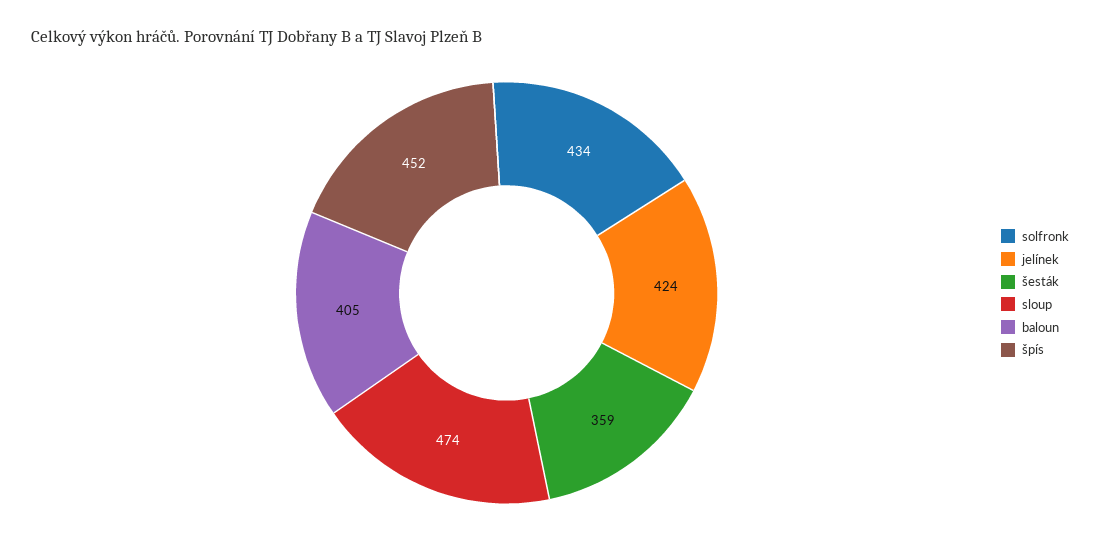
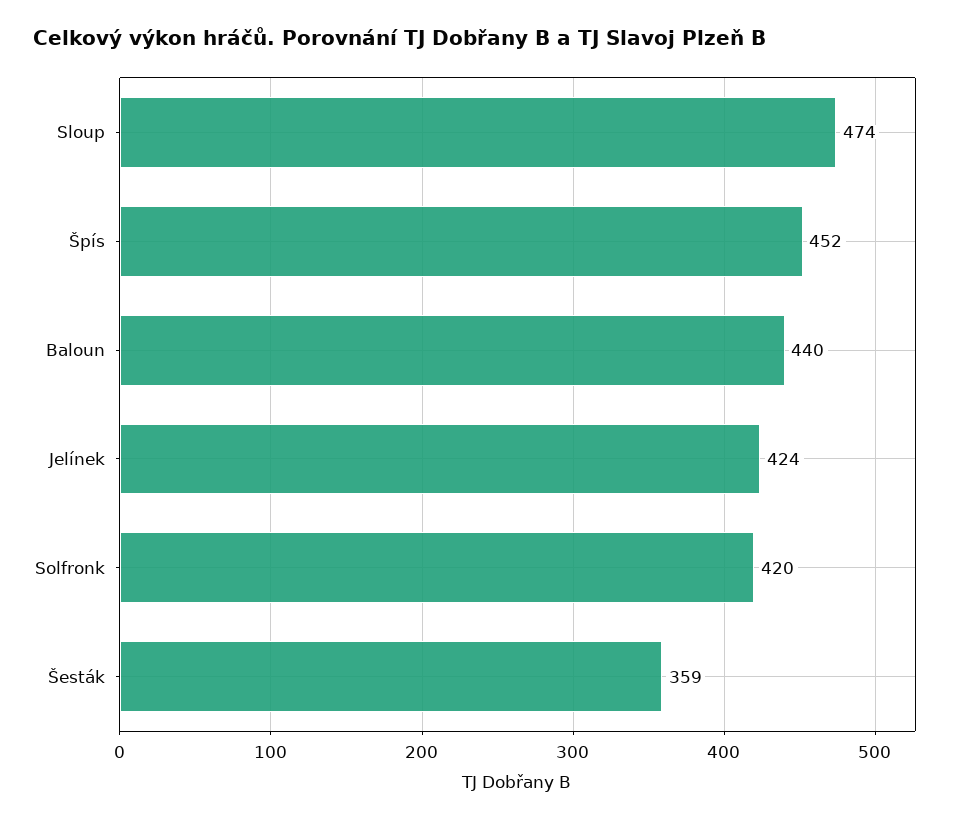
solfronk: 434 -> 420
baloun: 405 -> 440

